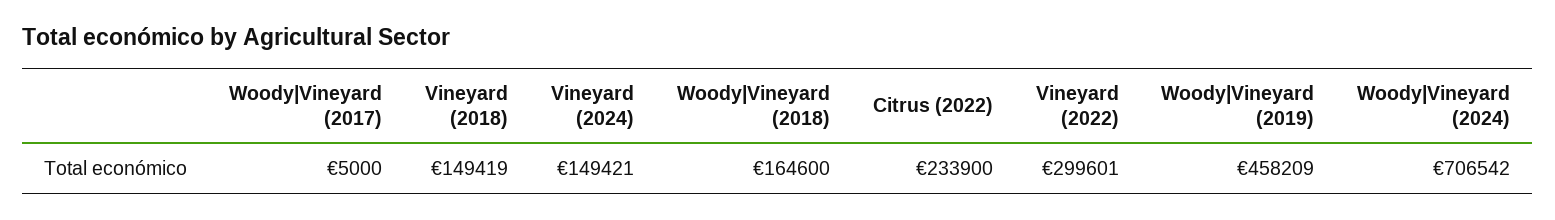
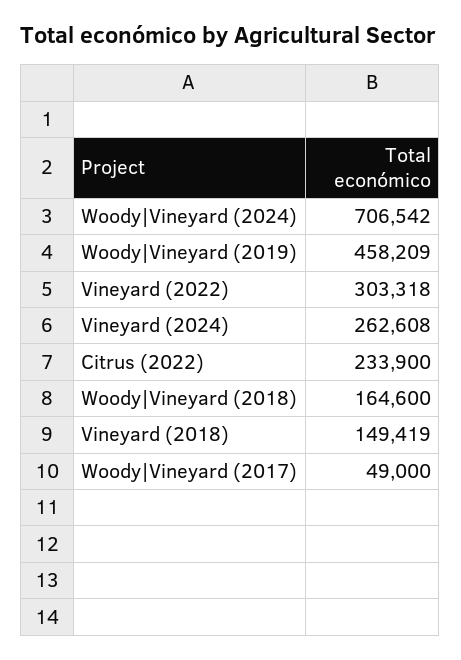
Woody|Vineyard (2017): 5000 -> 49000
Vineyard (2024): 149421 -> 262608
Vineyard (2022): 299601 -> 303318

